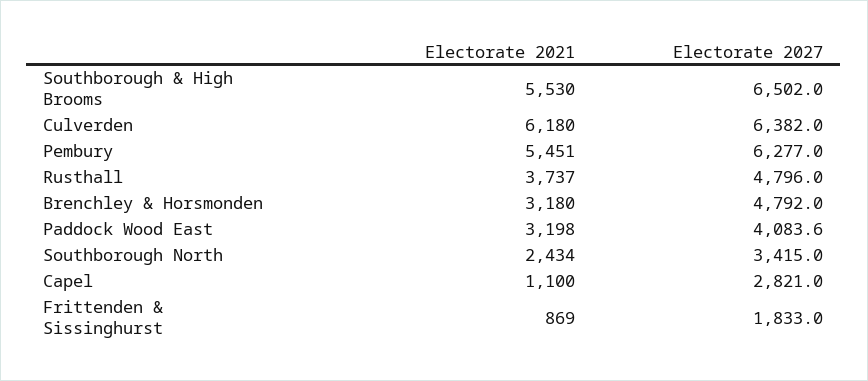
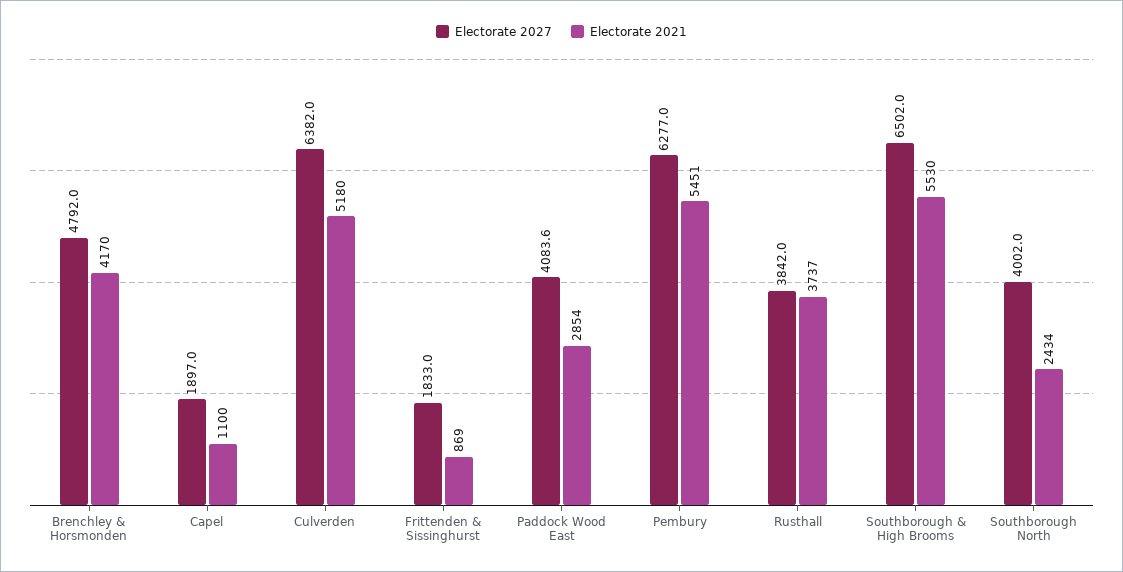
Electorate 2021, Culverden: 6180 -> 5180
Electorate 2027, Rusthall: 4796 -> 3842
Electorate 2021, Brenchley & Horsmonden: 3180 -> 4170
Electorate 2021, Paddock Wood East: 3198 -> 2854
Electorate 2027, Southborough North: 3415 -> 4002
Electorate 2027, Capel: 2821 -> 1897

